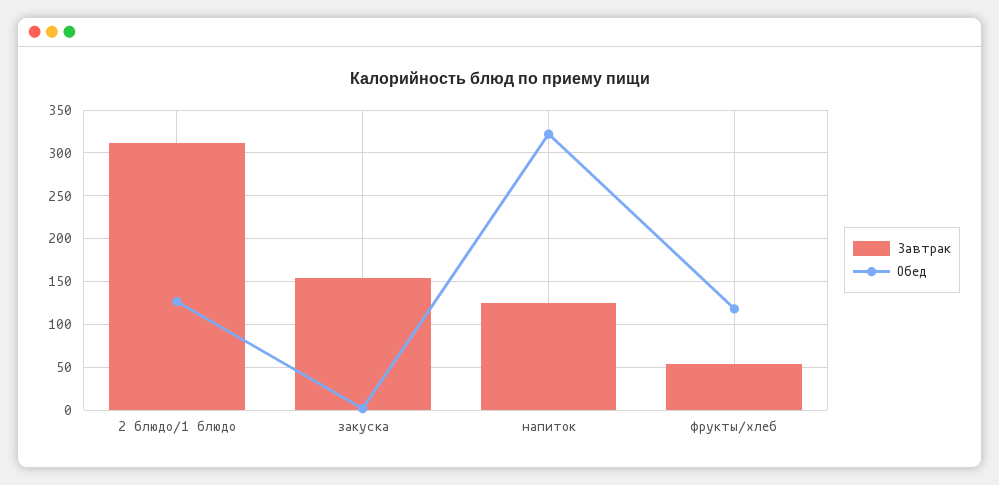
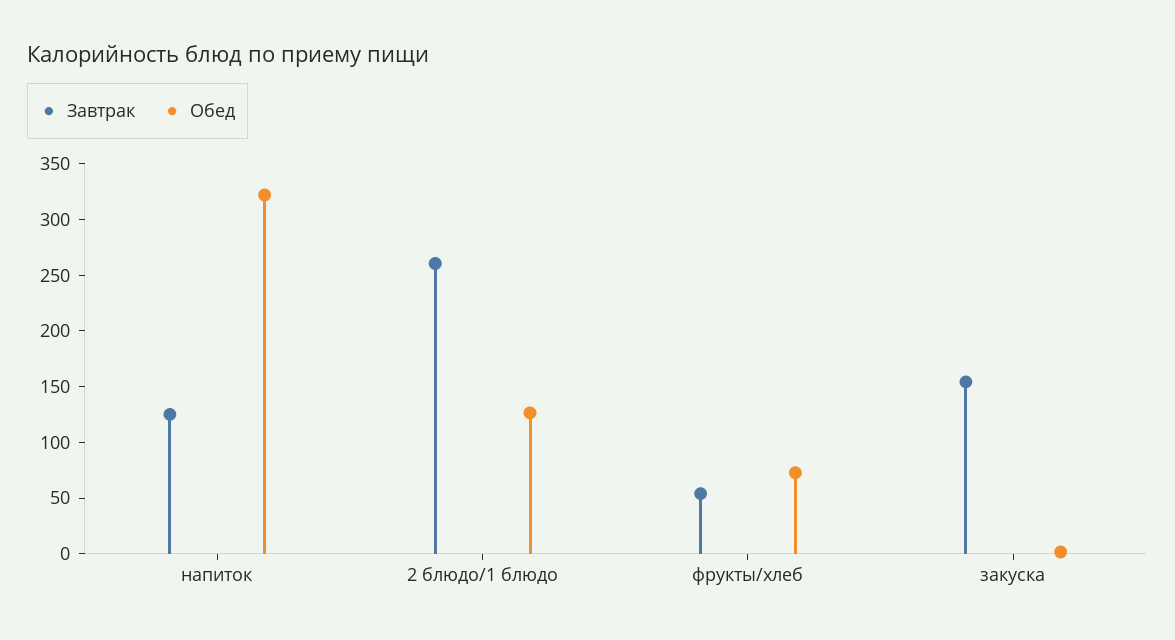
Завтрак, 2 блюдо/1 блюдо: 310 -> 260
Обед, фрукты/хлеб: 120 -> 70

